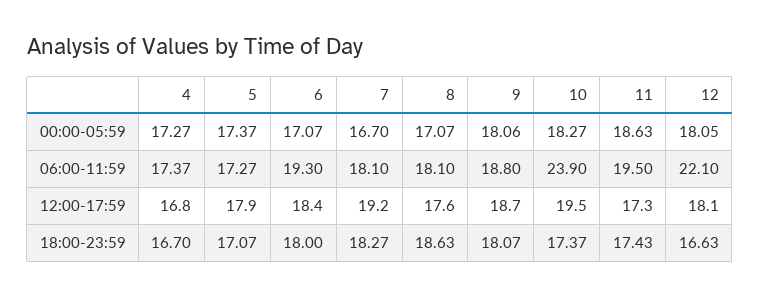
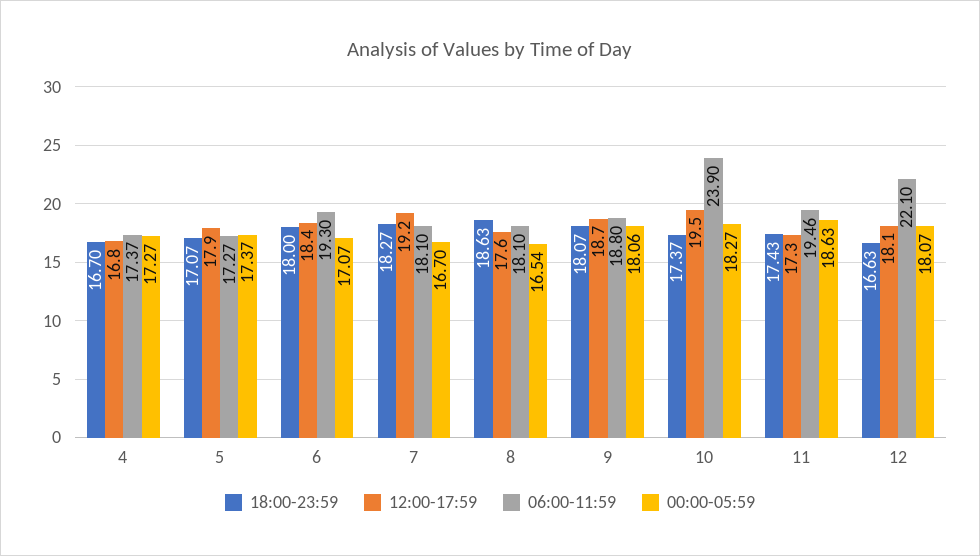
00:00-05:59, 8: 17.07 -> 16.54
00:00-05:59, 12: 18.05 -> 18.07
06:00-11:59, 11: 19.5 -> 19.46

